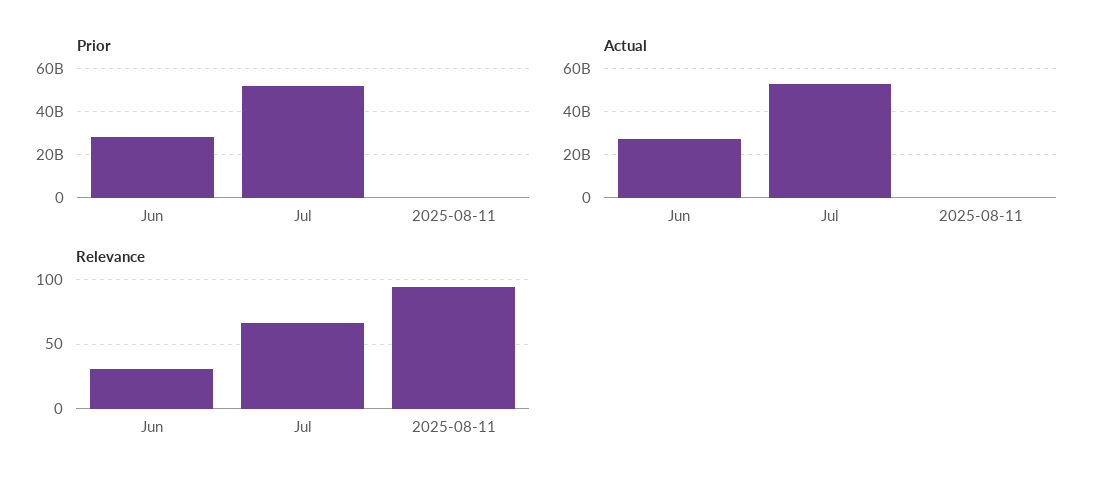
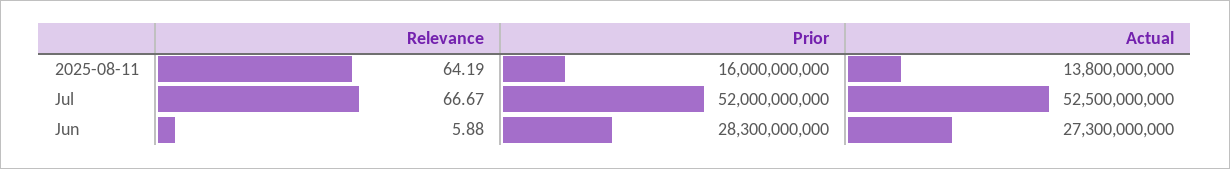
Prior, 2025-08-11: 0 -> 16000000000
Actual, 2025-08-11: 0 -> 13800000000
Relevance, Jun: 30 -> 5.88
Relevance, 2025-08-11: 95 -> 64.19

